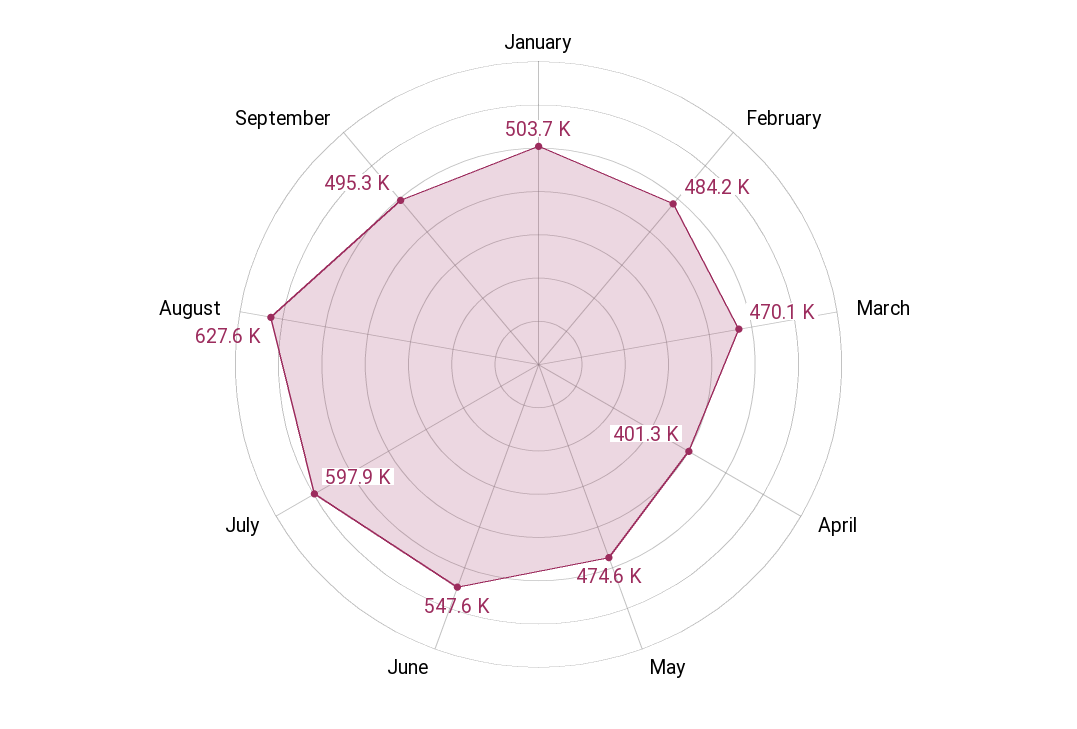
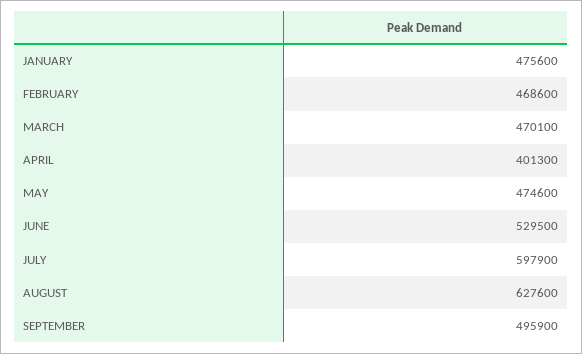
January: 503700 -> 475600
February: 484200 -> 468600
June: 547600 -> 529500
September: 495300 -> 495900

